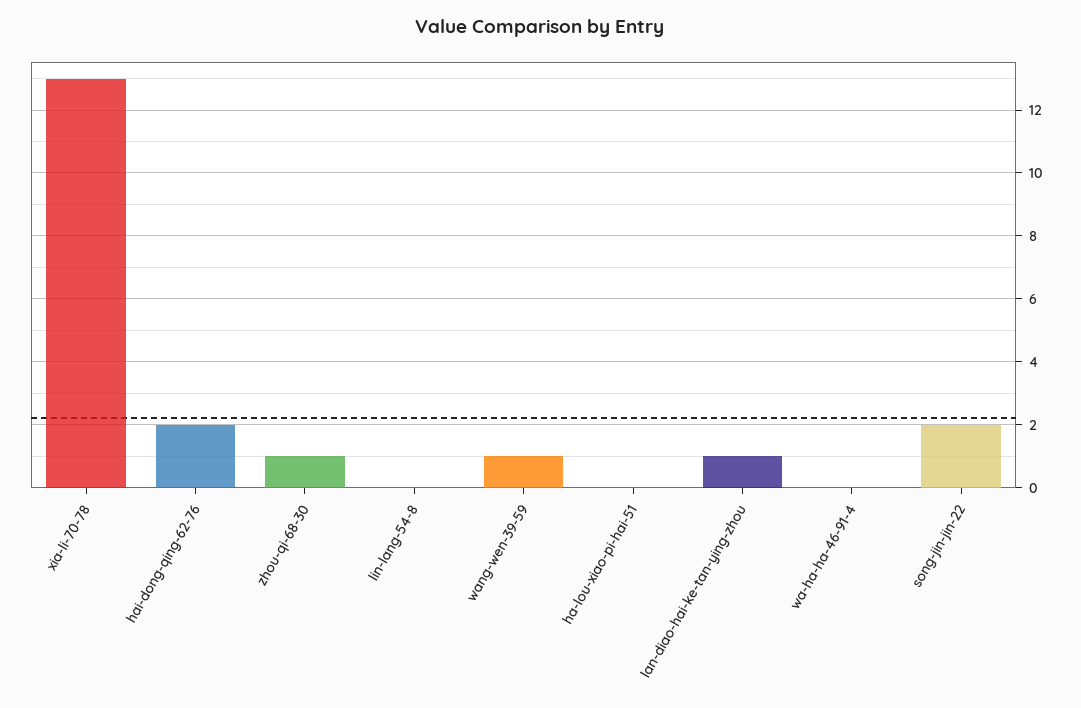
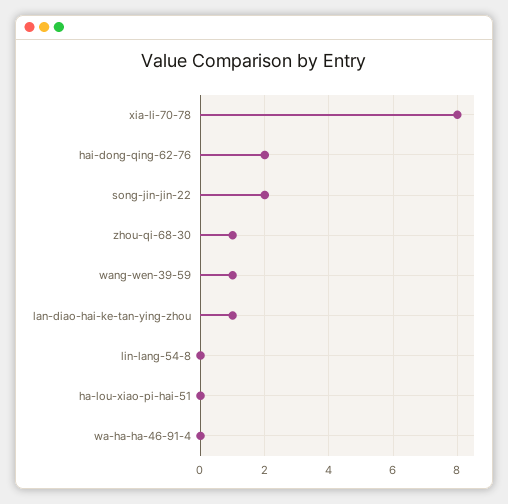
xia-li-70-78: 13 -> 8

